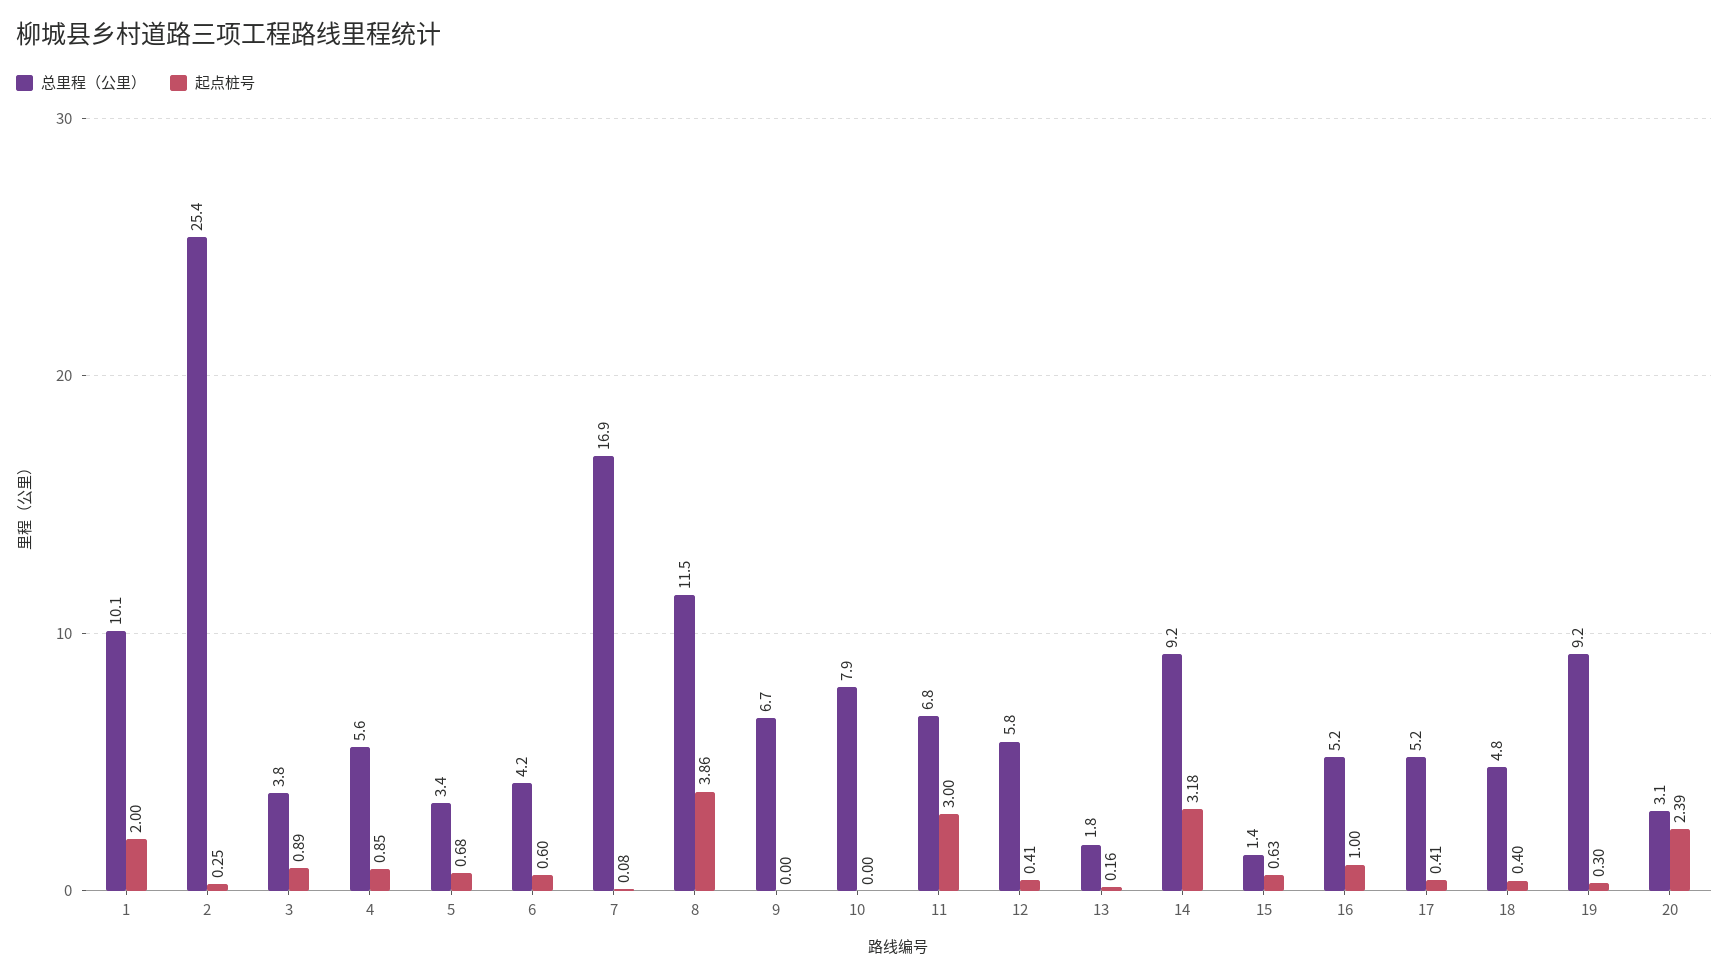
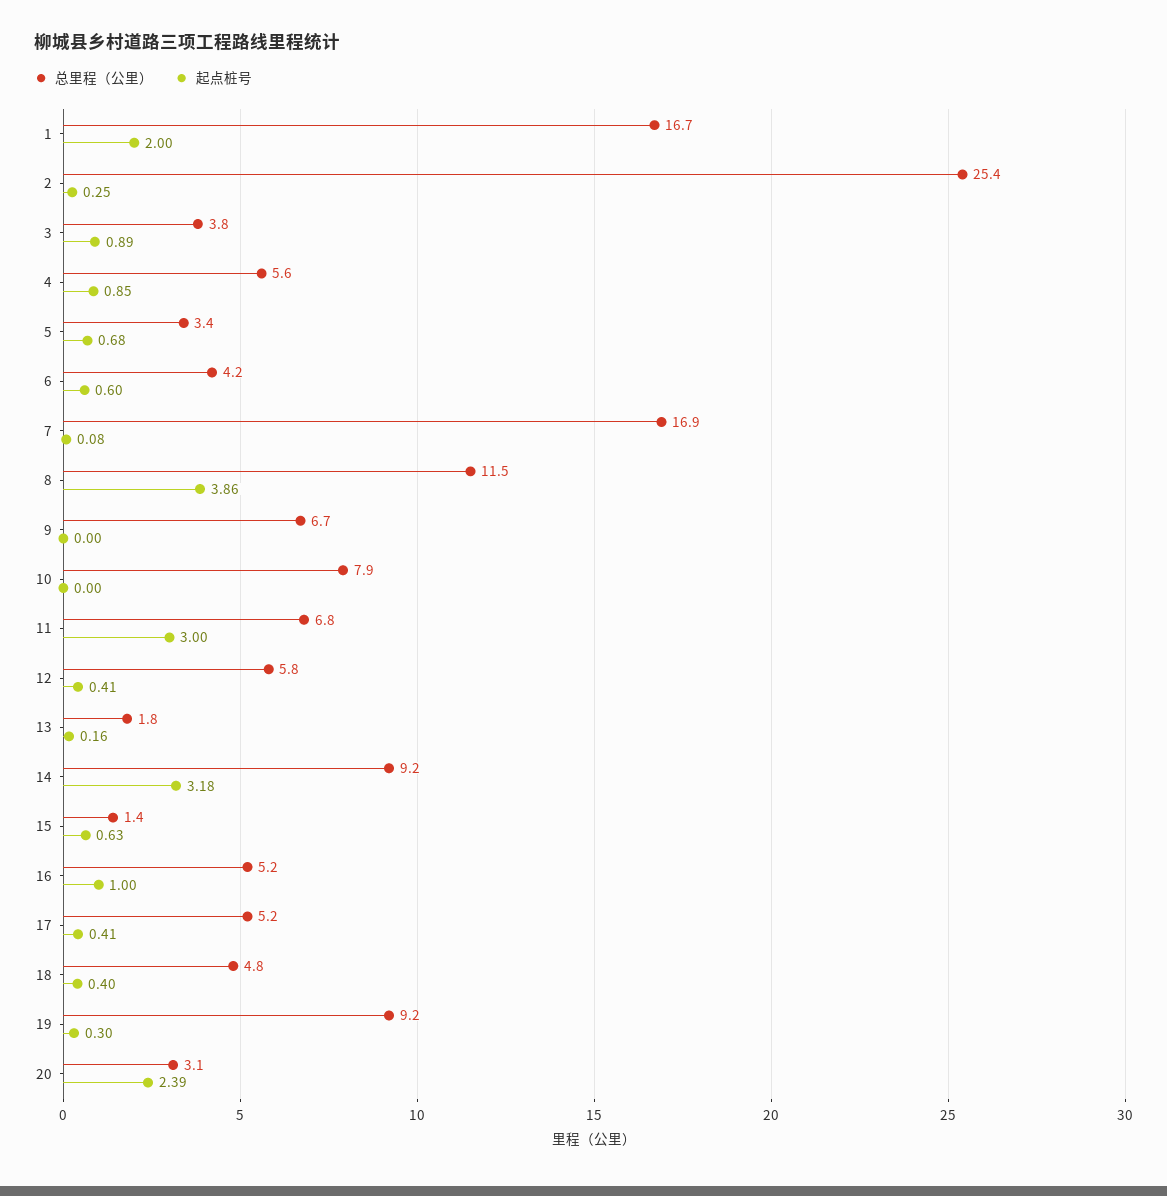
总里程（公里）, 1: 10.1 -> 16.7

